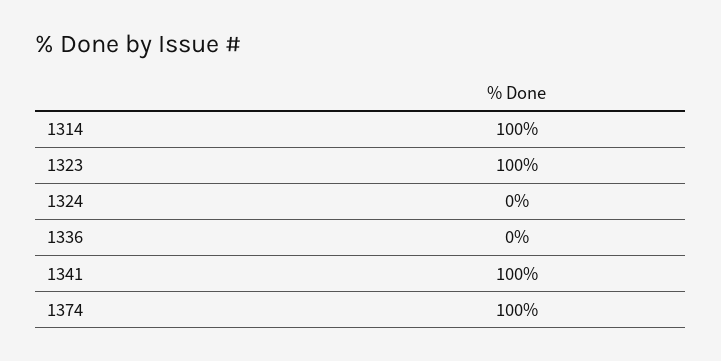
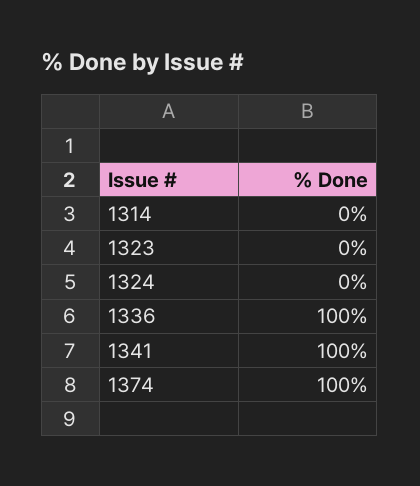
1314: 100 -> 0
1323: 100 -> 0
1336: 0 -> 100

